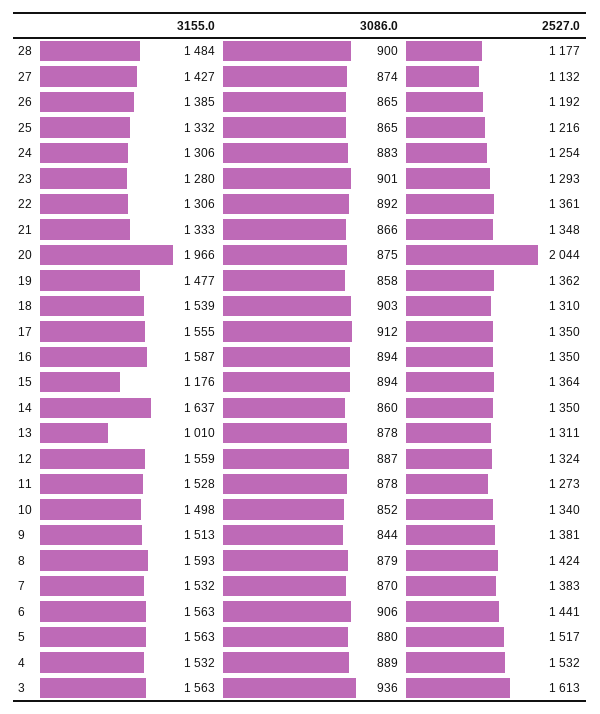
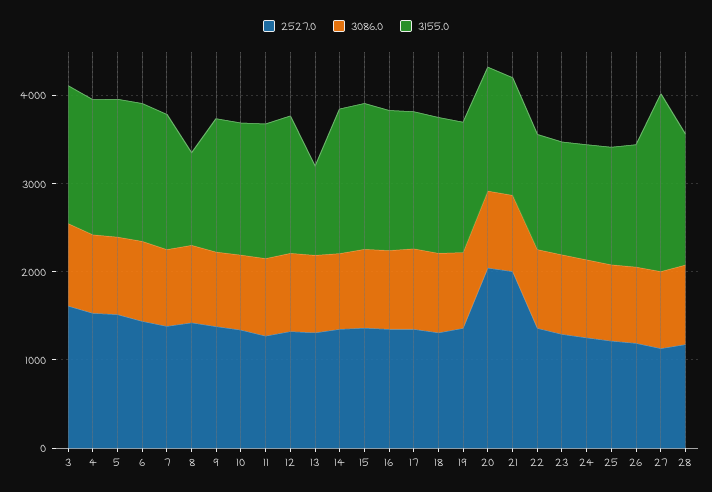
3155.0, 27: 1427 -> 2000
2527.0, 21: 1348 -> 2000
3155.0, 20: 1966 -> 1400
3155.0, 15: 1176 -> 1600
3155.0, 8: 1593 -> 1000

